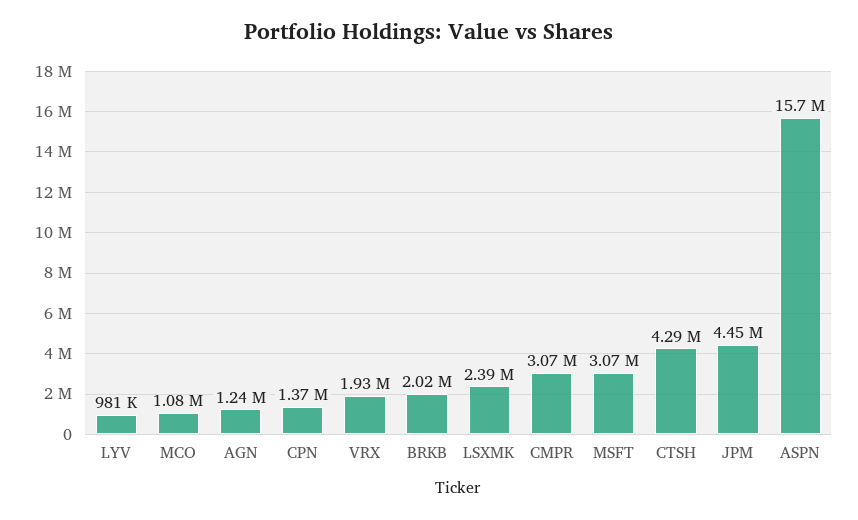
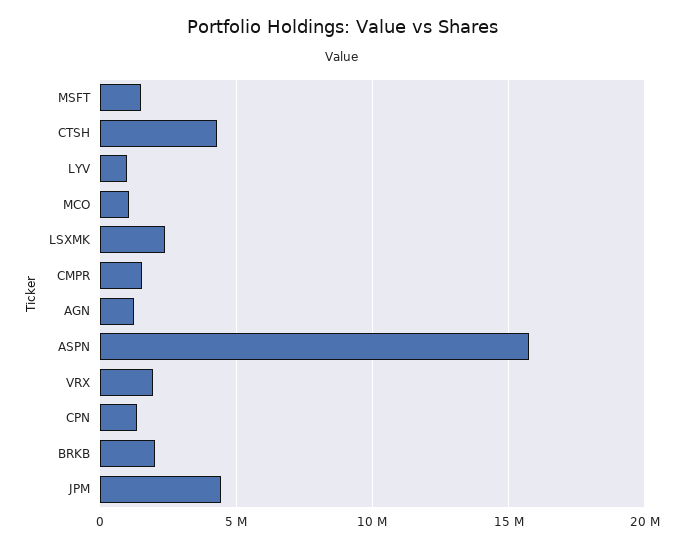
CMPR: 3070000 -> 1500000
MSFT: 3070000 -> 1500000

